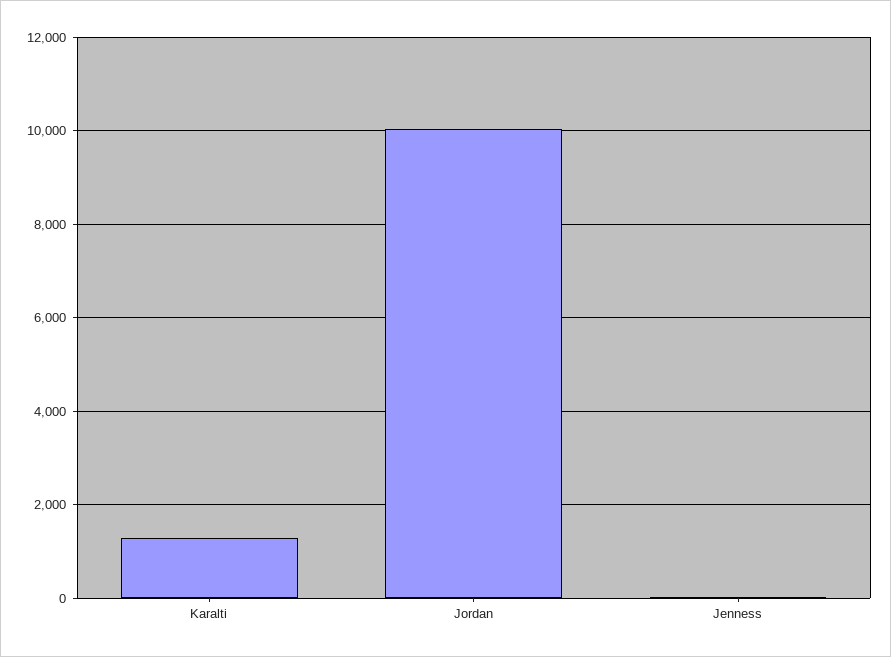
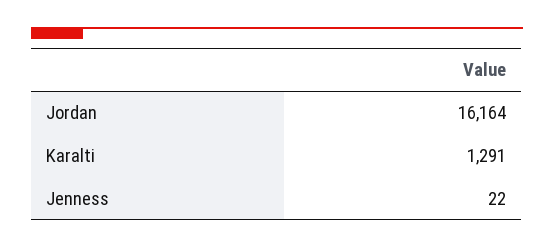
Jordan: 10000 -> 16164

